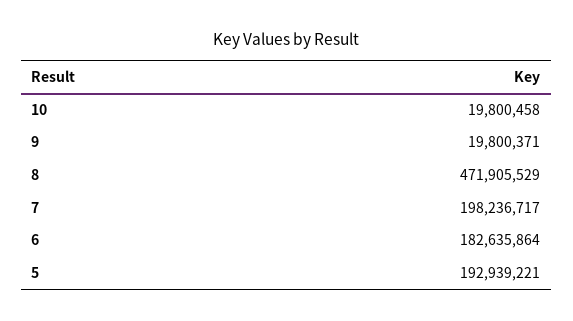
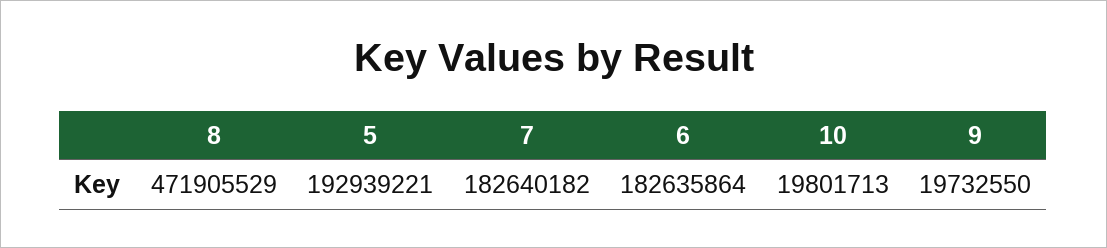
10: 19800458 -> 19801713
9: 19800371 -> 19732550
7: 198236717 -> 182640182

